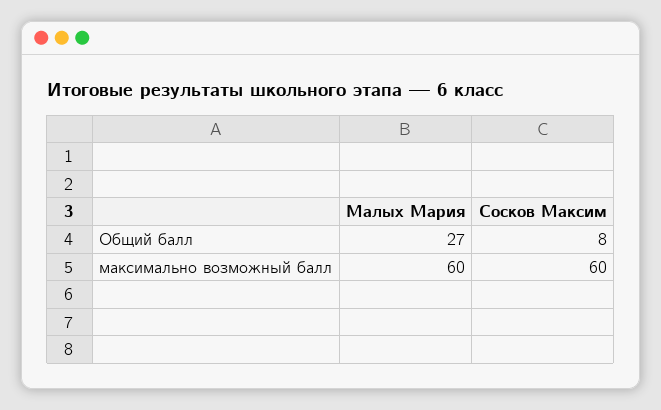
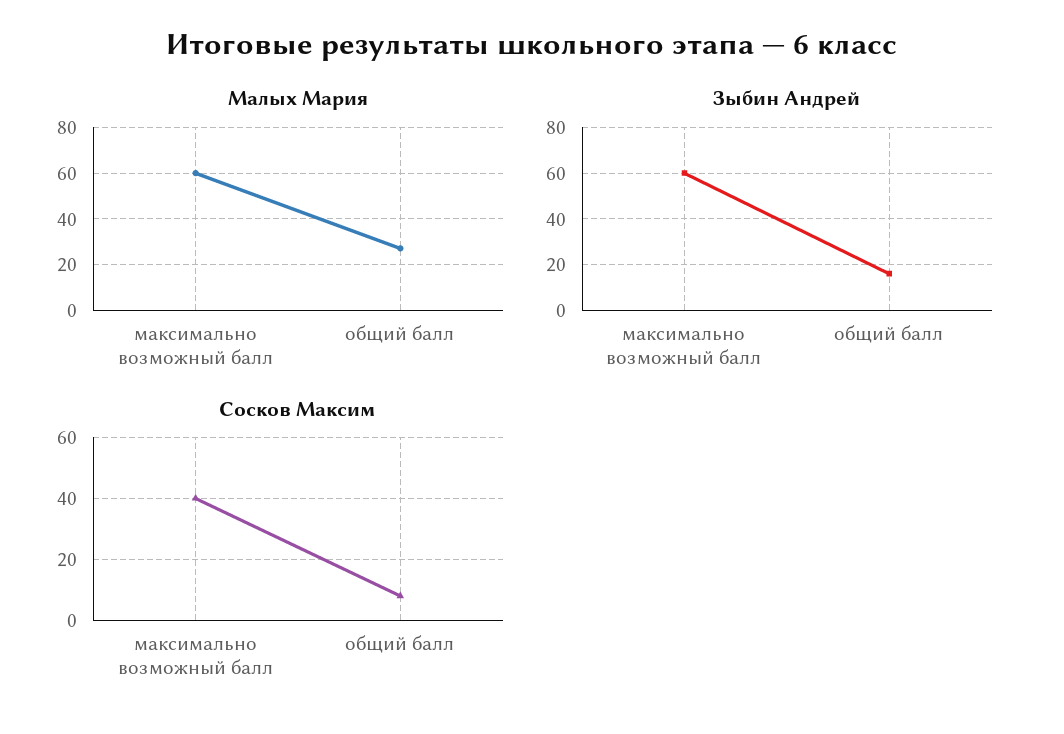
Сосков Максим, максимально возможный балл: 60 -> 40
Зыбин Андрей, максимально возможный балл: none -> 60
Зыбин Андрей, Общий балл: none -> 15

